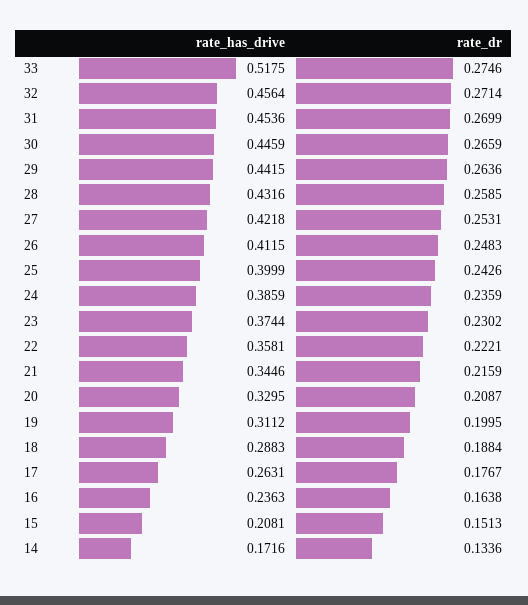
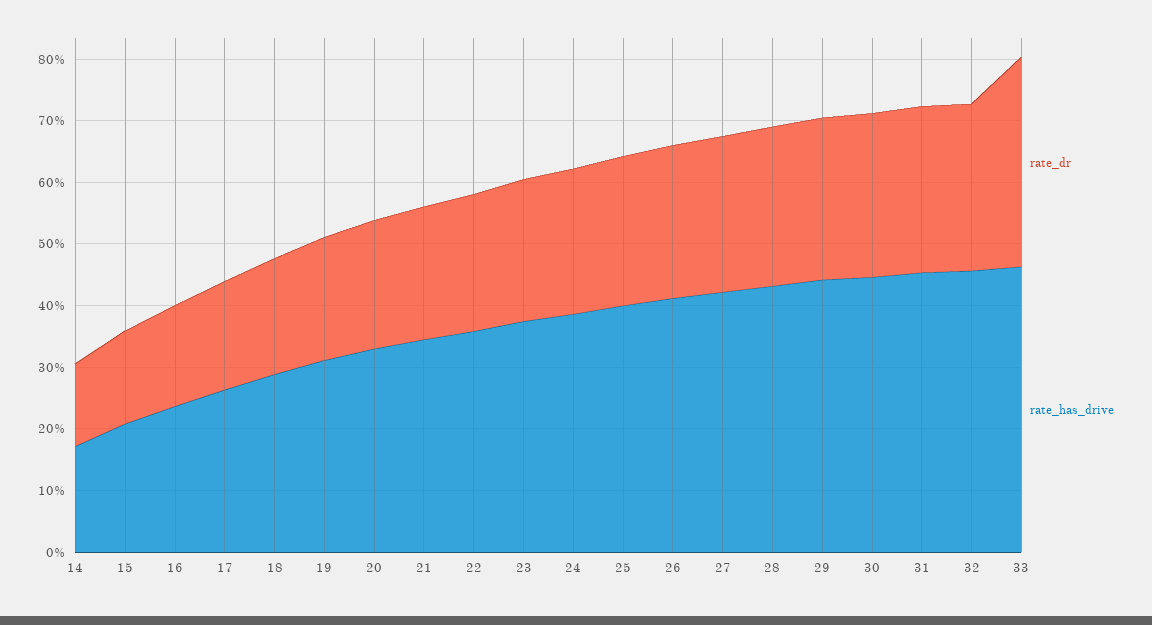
rate_has_drive, 33: 0.5175 -> 0.46
rate_dr, 33: 0.2746 -> 0.34

